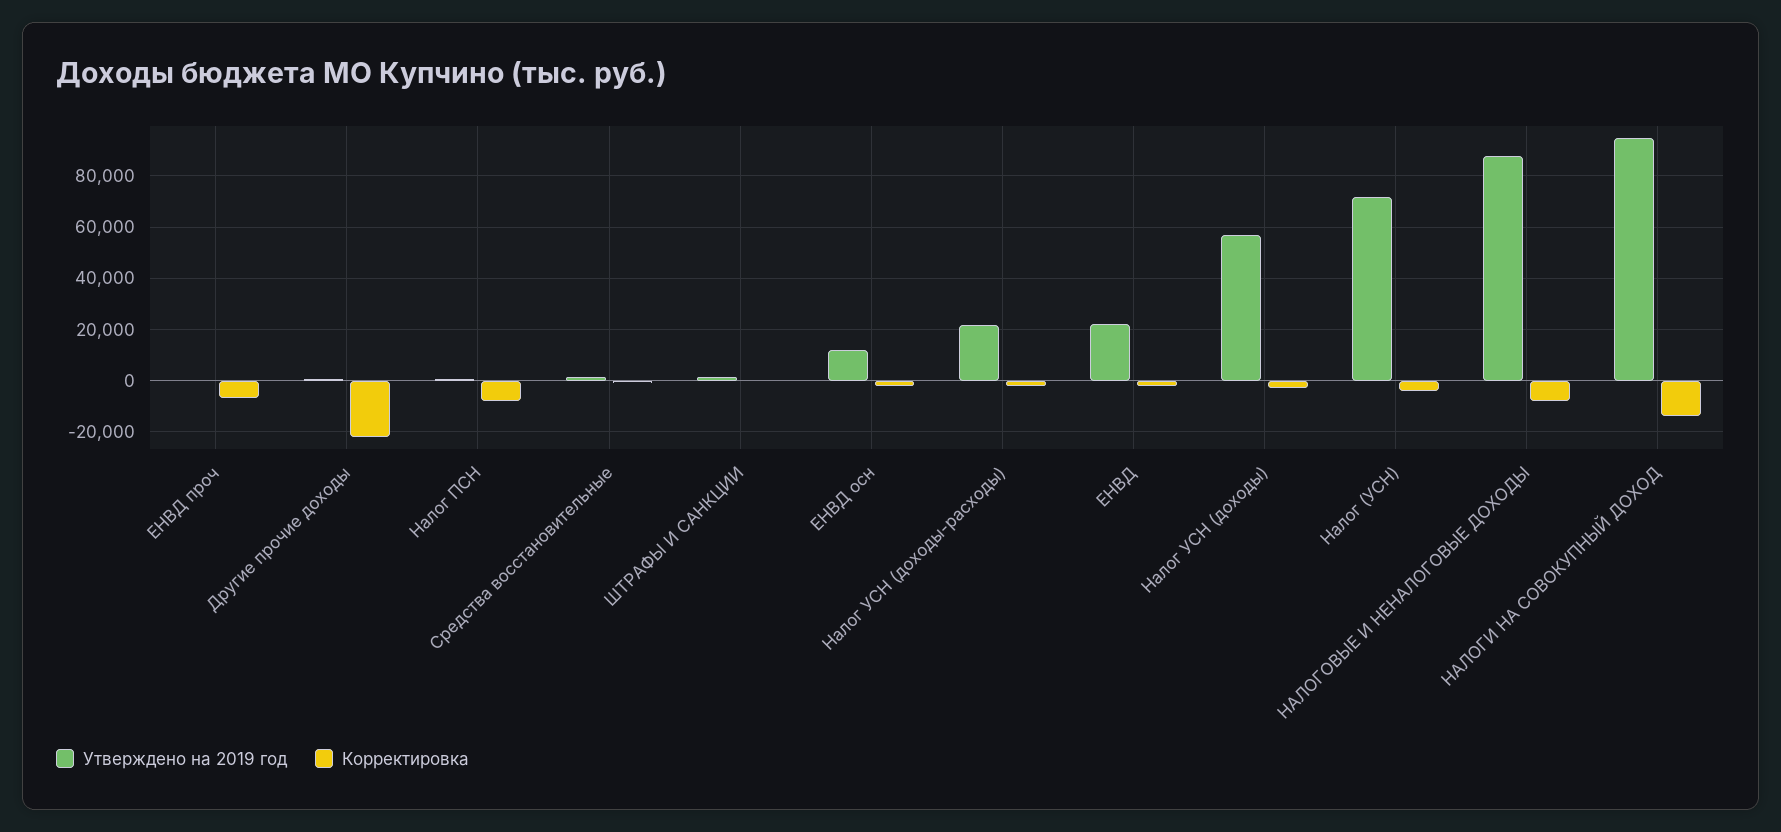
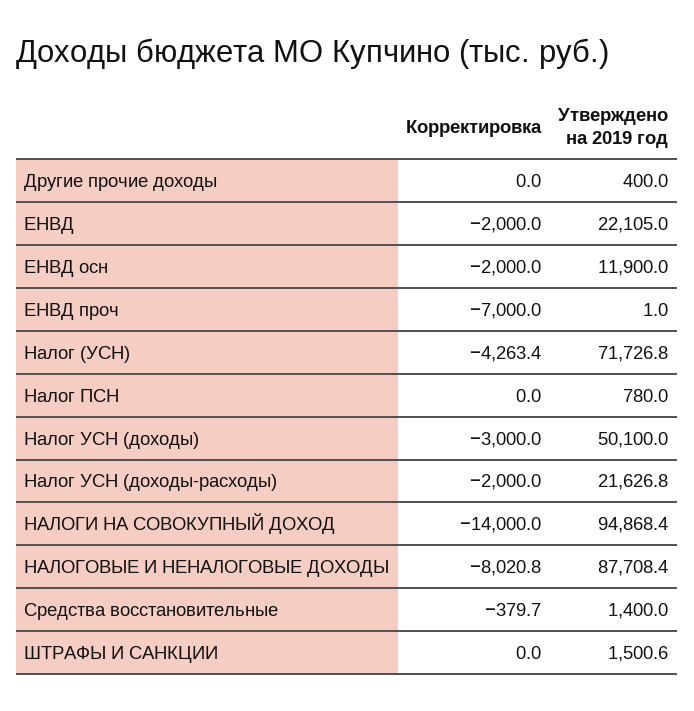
Корректировка, Другие прочие доходы: -22500 -> 0
Корректировка, Налог ПСН: -7500 -> 0
Утверждено на 2019 год, Налог УСН (доходы): 57500 -> 50100

